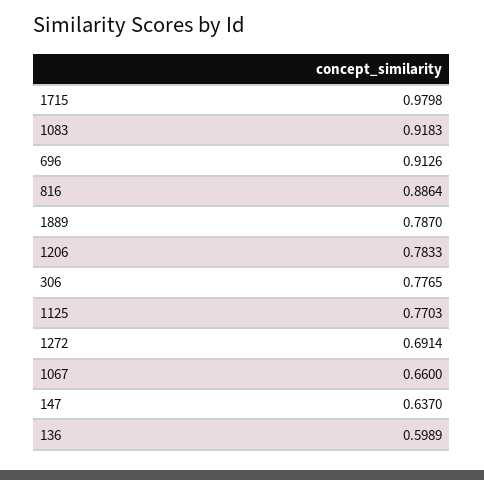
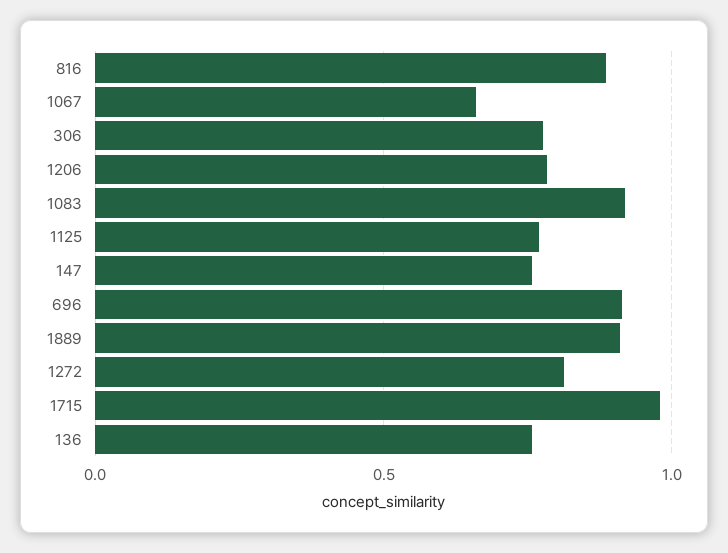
1889: 0.787 -> 0.9
1272: 0.6914 -> 0.8
147: 0.637 -> 0.75
136: 0.5989 -> 0.75

